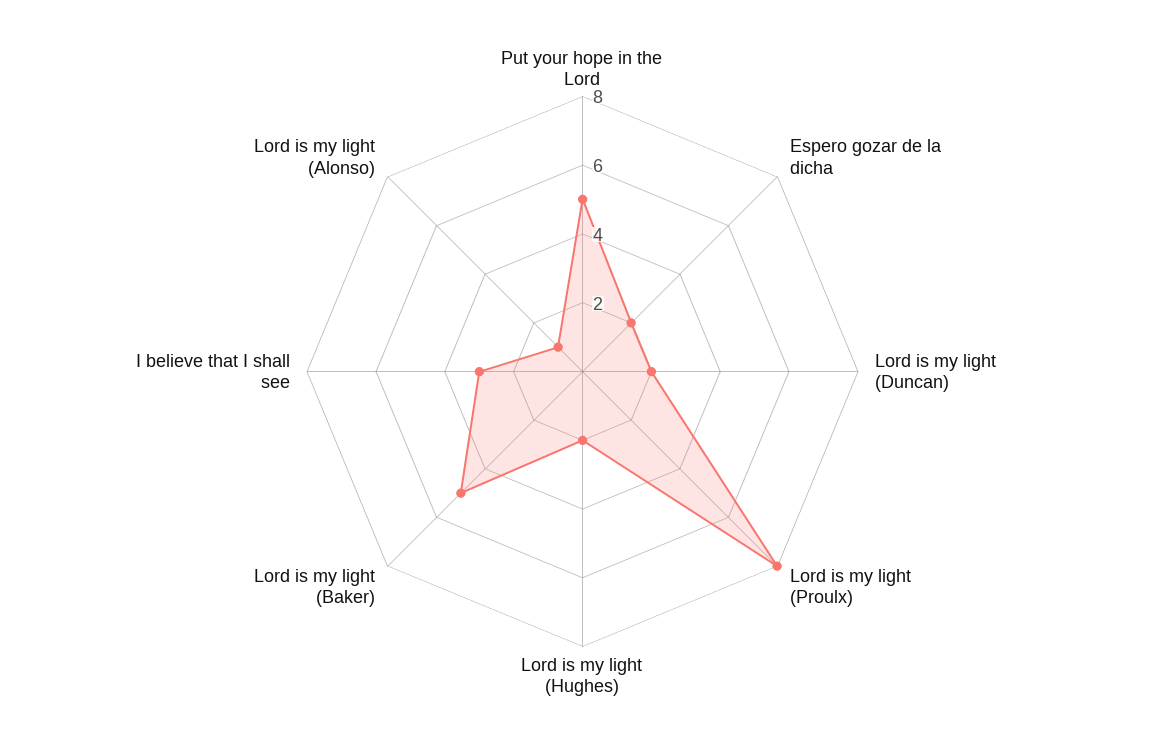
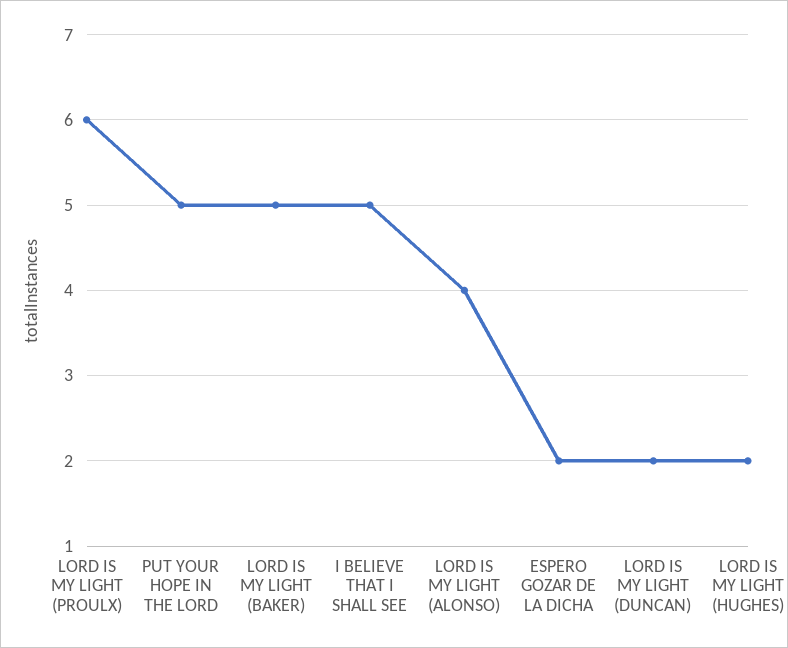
Lord is my light (Proulx): 8 -> 6
I believe that I shall see: 3 -> 5
Lord is my light (Alonso): 1 -> 4

